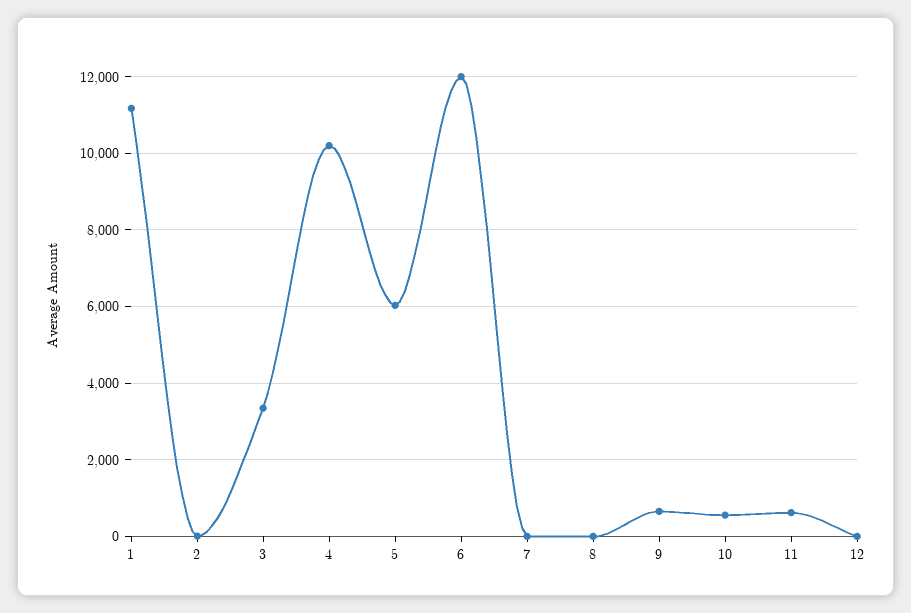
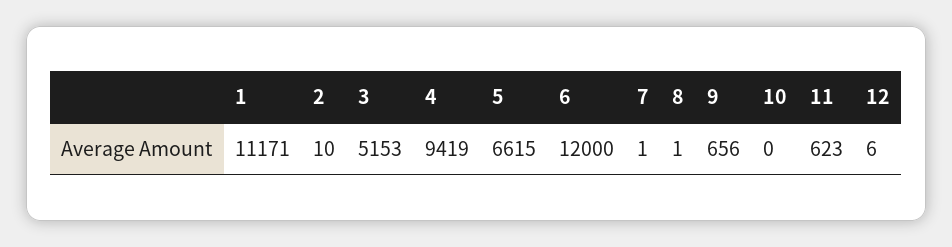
3: 3400 -> 5153
4: 10200 -> 9419
5: 6000 -> 6615
10: 600 -> 0

